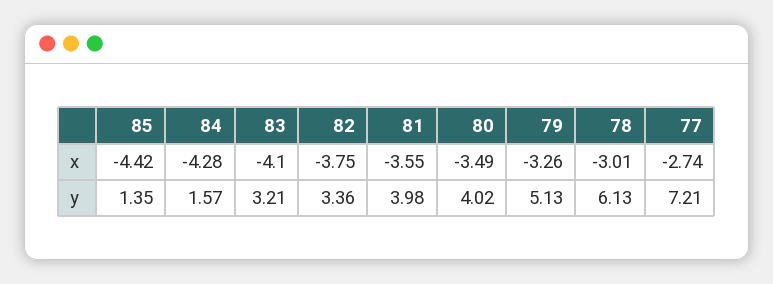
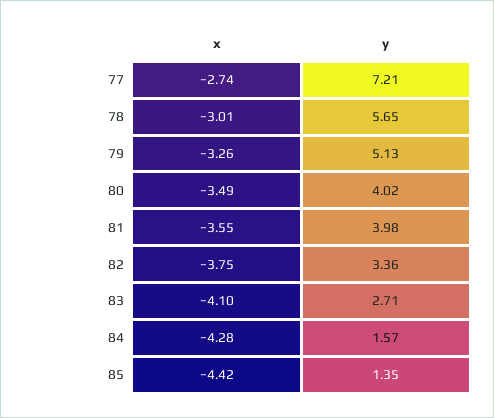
83, y: 3.21 -> 2.71
78, y: 6.13 -> 5.65

